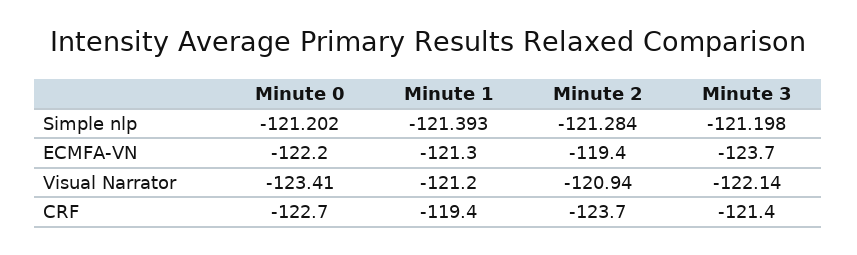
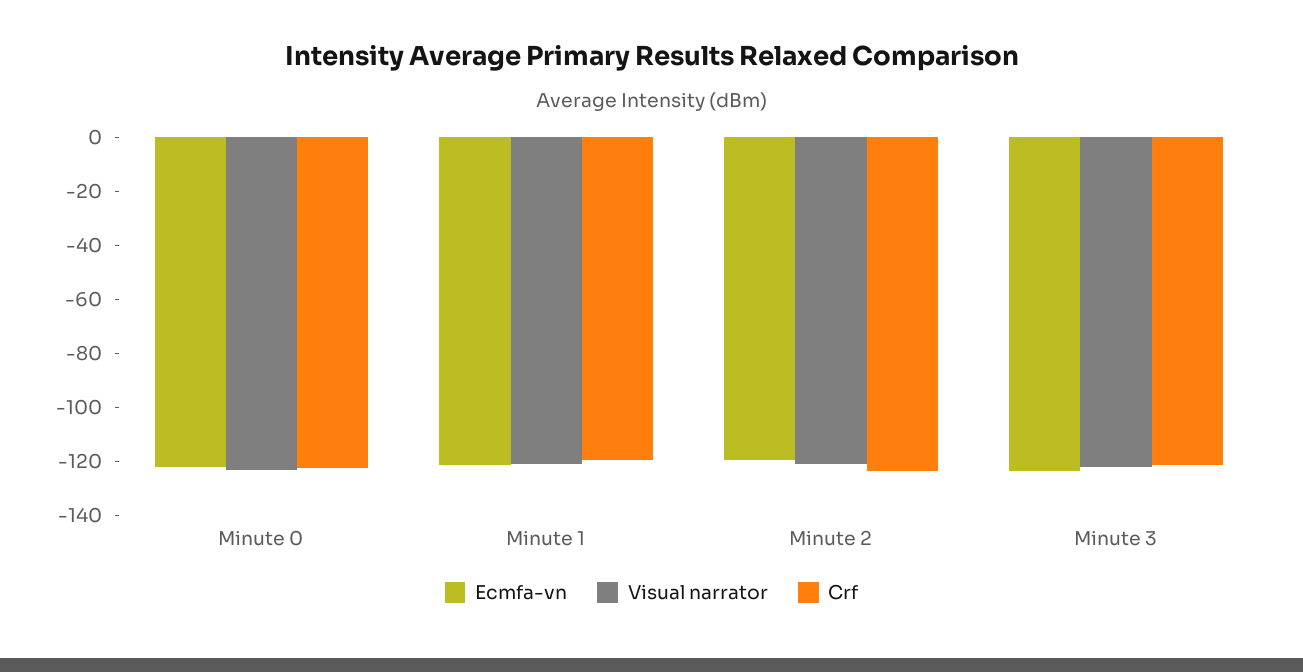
Simple nlp, Minute 0: -121.202 -> none
Simple nlp, Minute 1: -121.393 -> none
Simple nlp, Minute 2: -121.284 -> none
Simple nlp, Minute 3: -121.198 -> none

